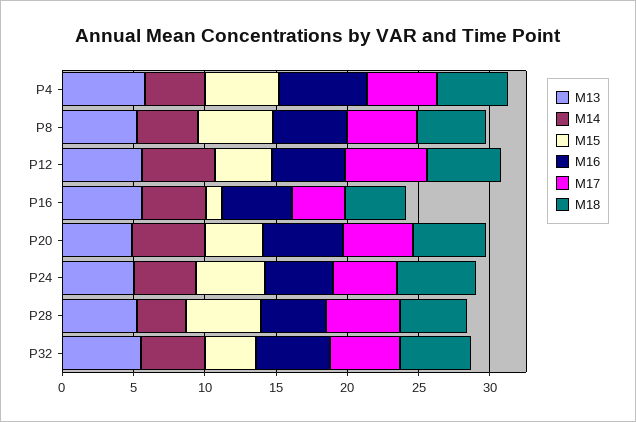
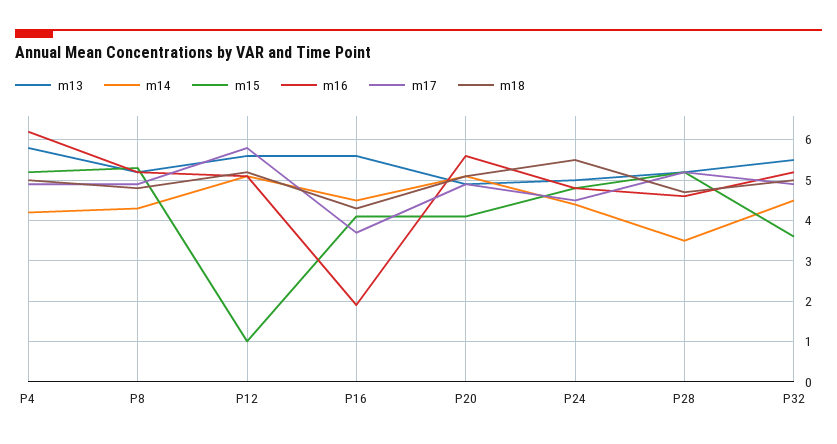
M15, P12: 4 -> 1
M15, P16: 1 -> 4
M16, P16: 5 -> 2

